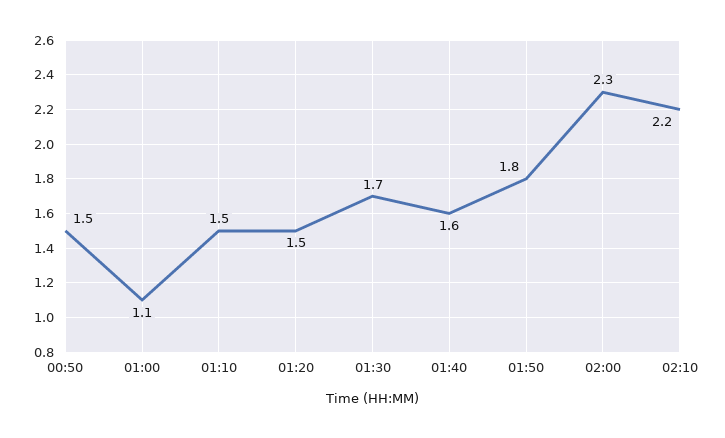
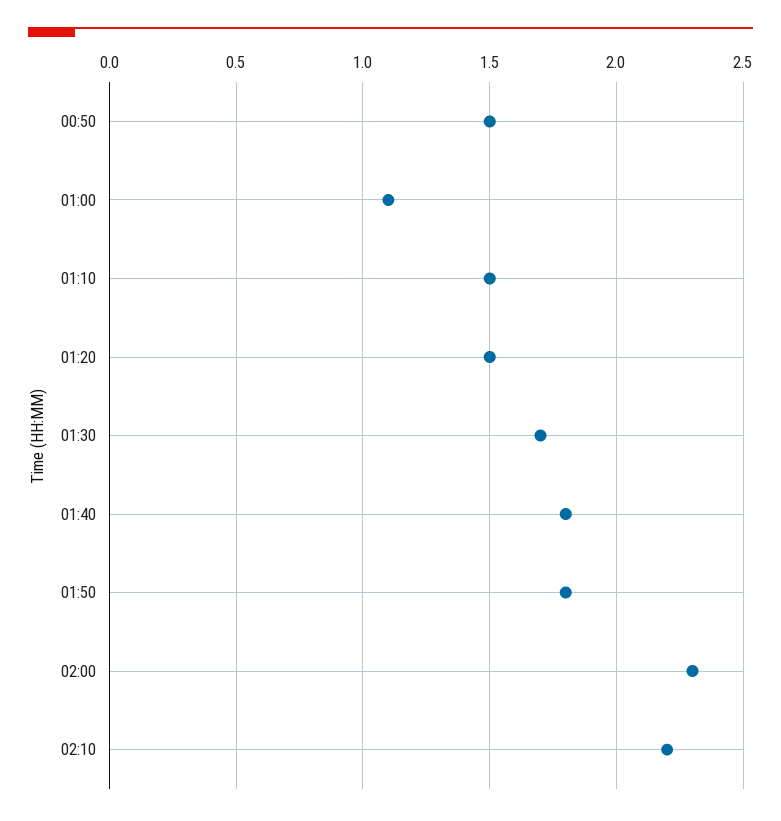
01:40: 1.6 -> 1.8

